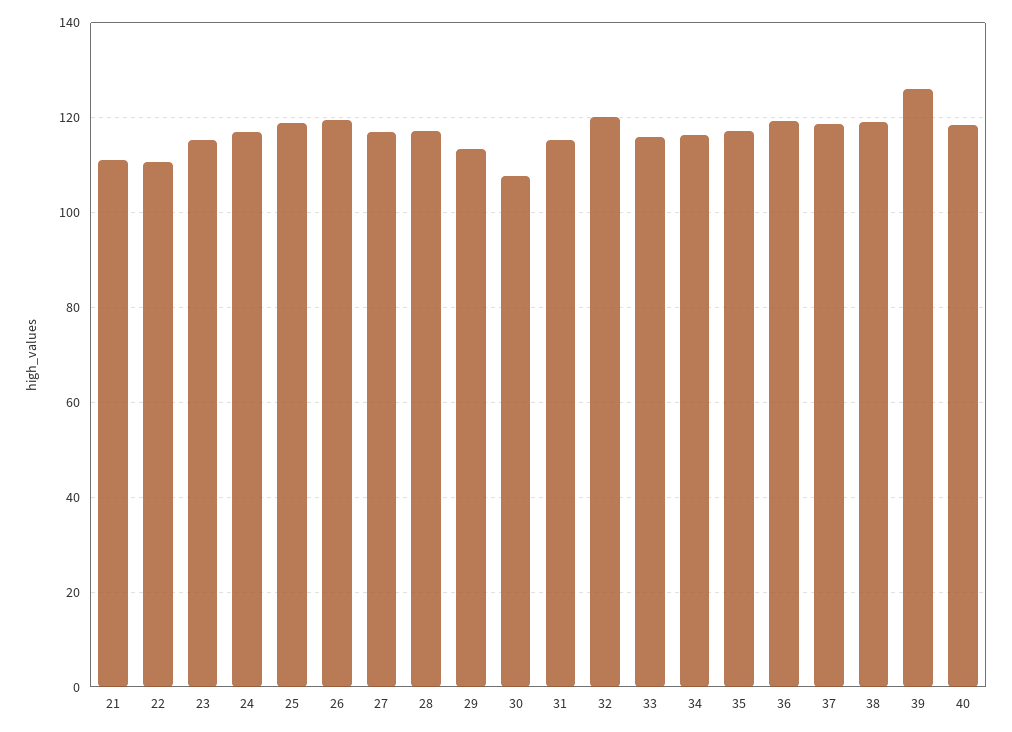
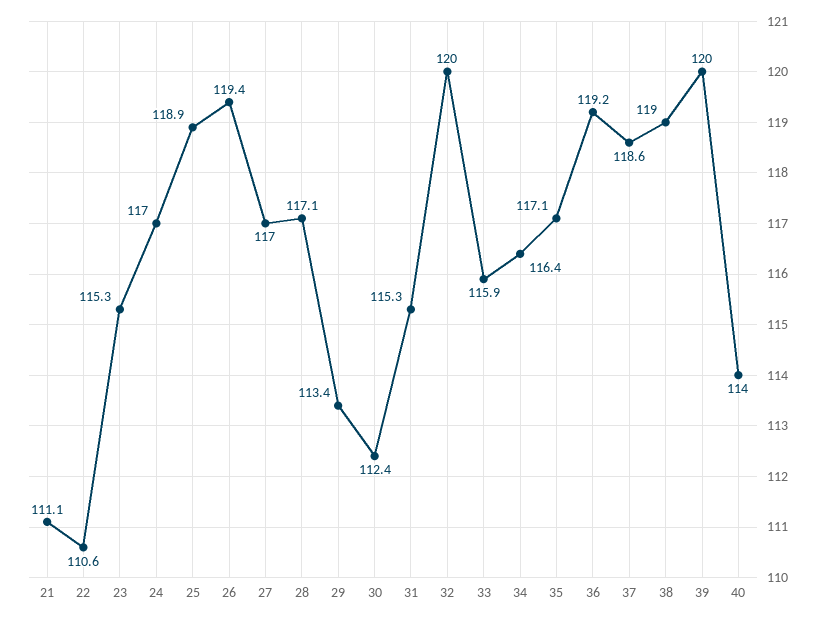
30: 108 -> 112.4
39: 126 -> 120
40: 118 -> 114

